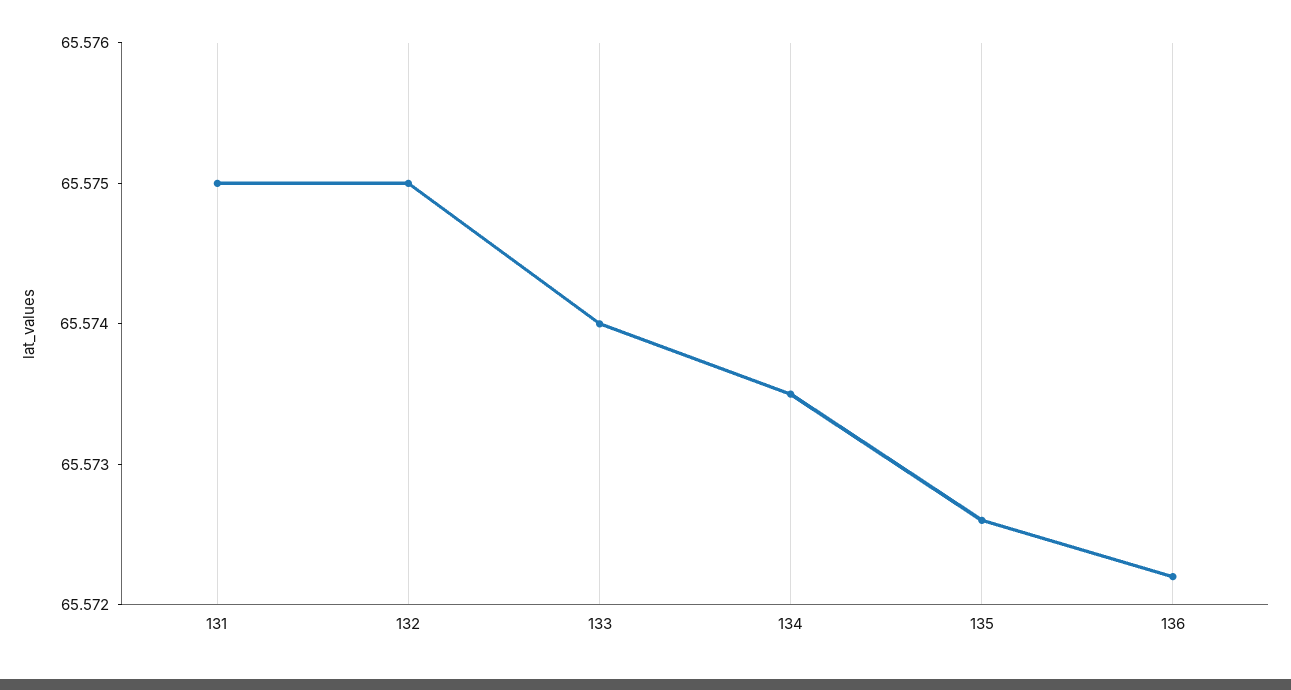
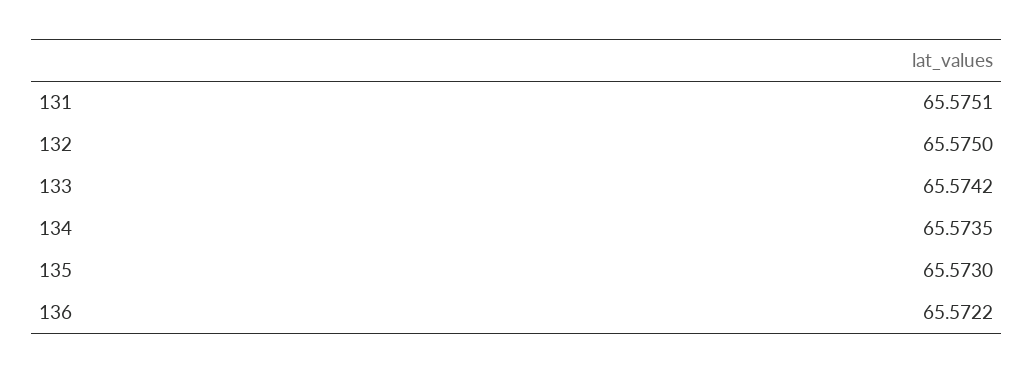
131: 65.575 -> 65.5751
133: 65.574 -> 65.5742
135: 65.5726 -> 65.573

